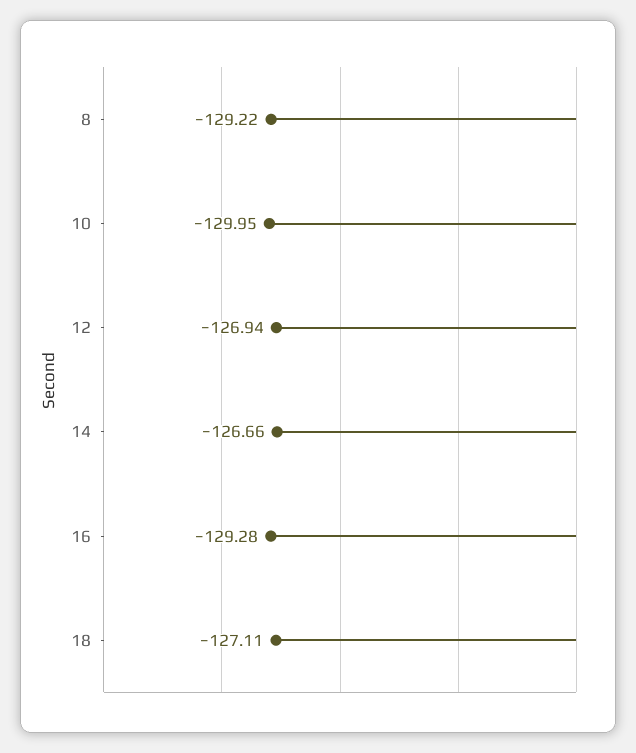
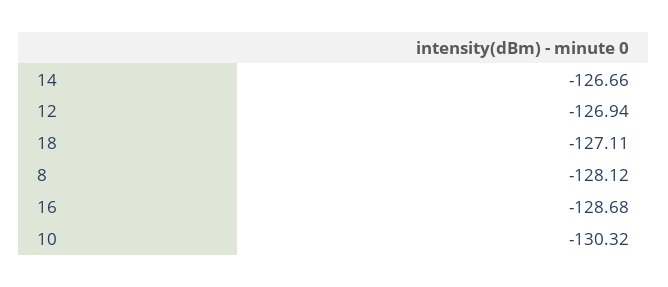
8: -129.22 -> -128.12
10: -129.95 -> -130.32
16: -129.28 -> -128.68

